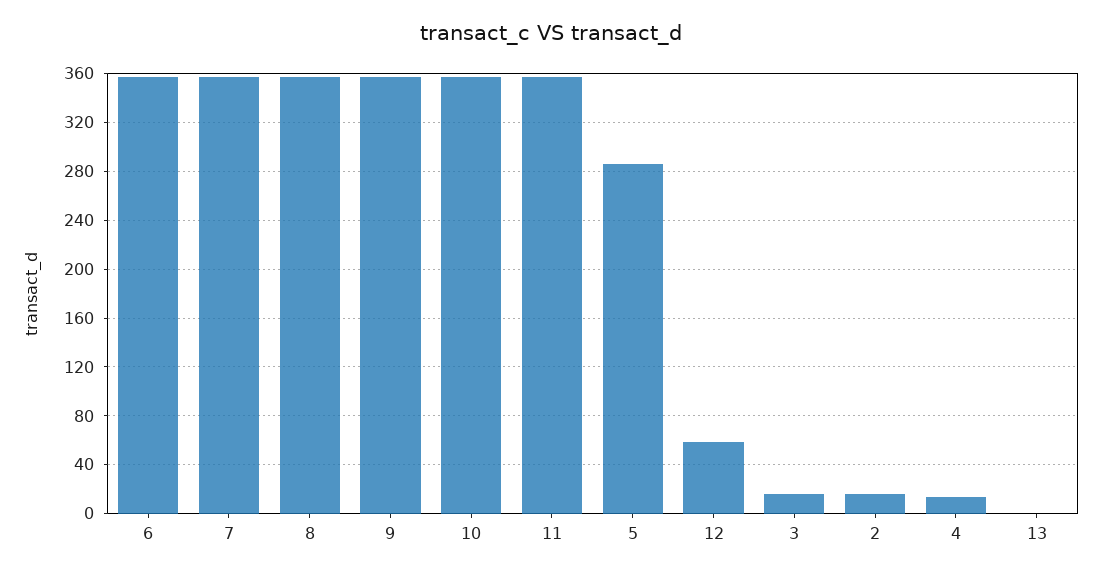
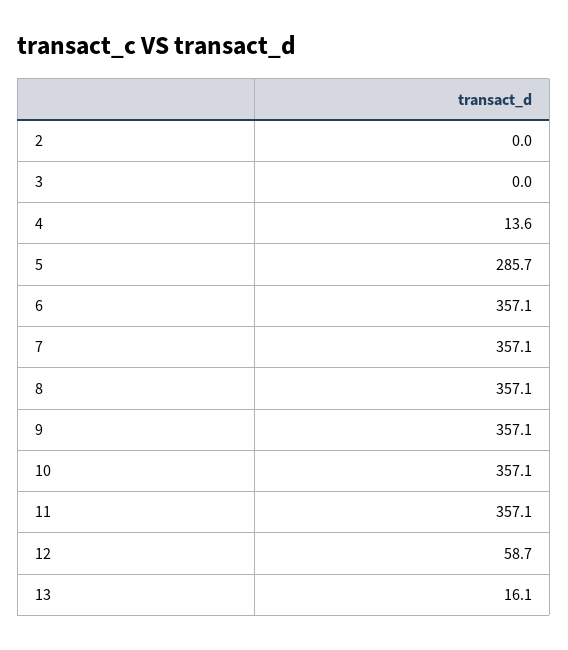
3: 15 -> 0
2: 15 -> 0
13: 0 -> 16.1

